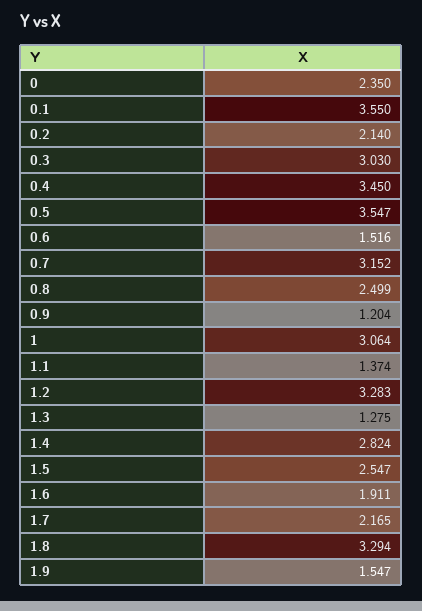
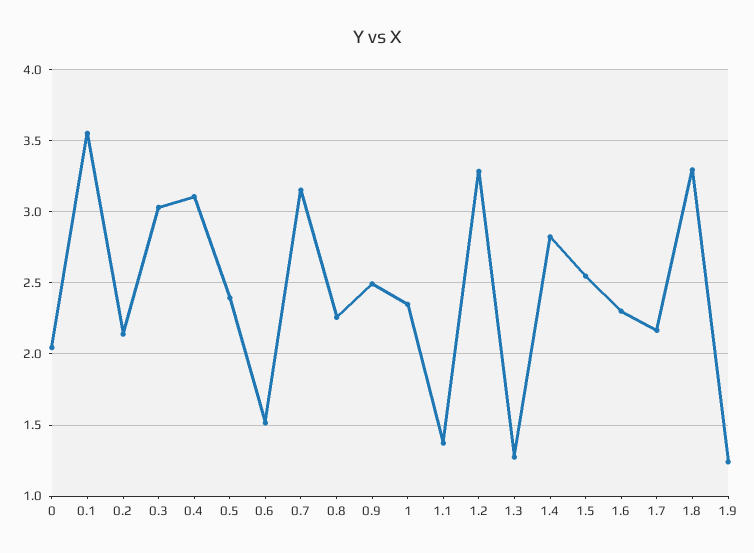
0: 2.35 -> 2.05
0.4: 3.45 -> 3.1
0.5: 3.547 -> 2.4
0.8: 2.499 -> 2.25
0.9: 1.204 -> 2.5
1: 3.064 -> 2.35
1.6: 1.911 -> 2.3
1.9: 1.547 -> 1.25

